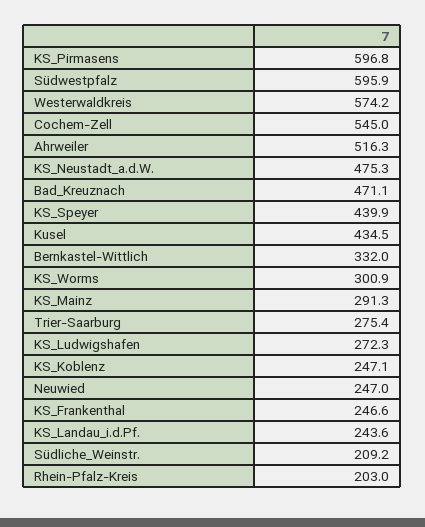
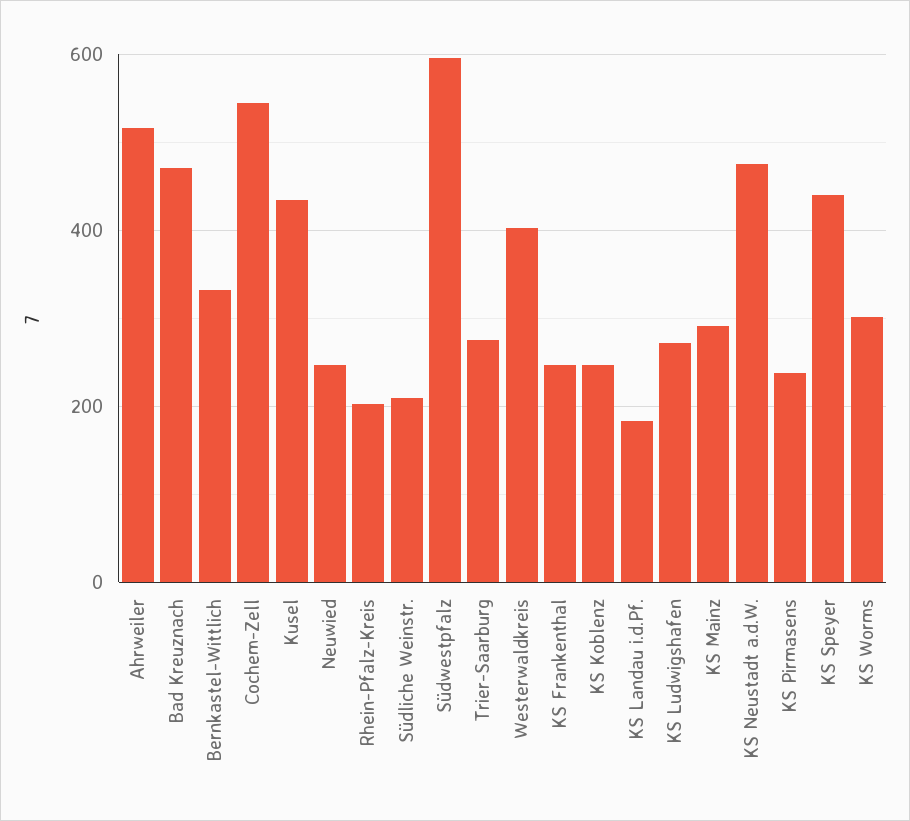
KS_Pirmasens: 596.8 -> 240
Westerwaldkreis: 574.2 -> 400
KS_Landau_i.d.Pf.: 243.6 -> 180

